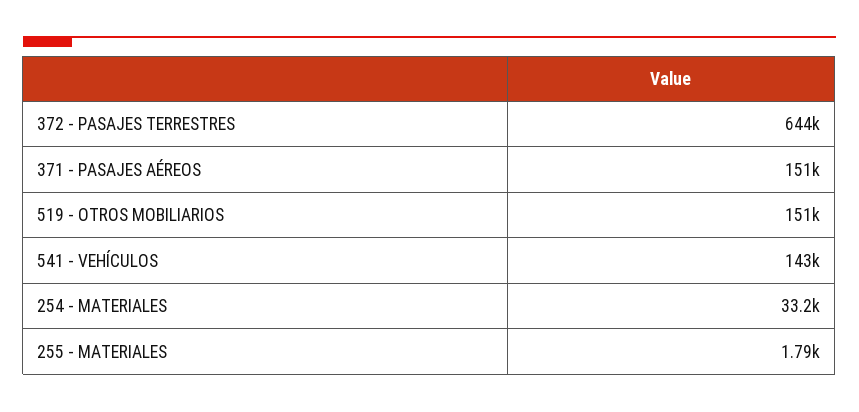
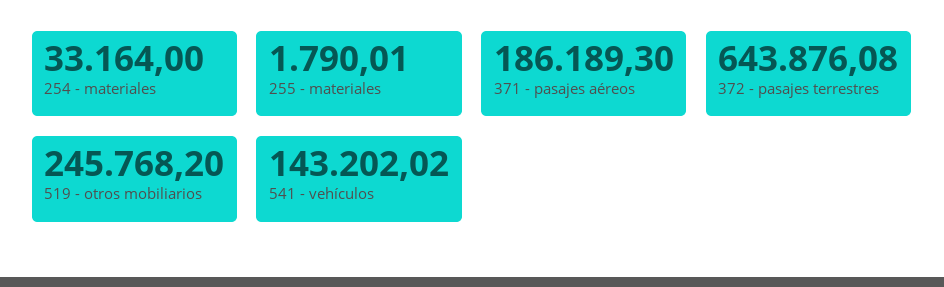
371 - PASAJES AÉREOS: 151000 -> 186189.3
519 - OTROS MOBILIARIOS: 151000 -> 245768.2

